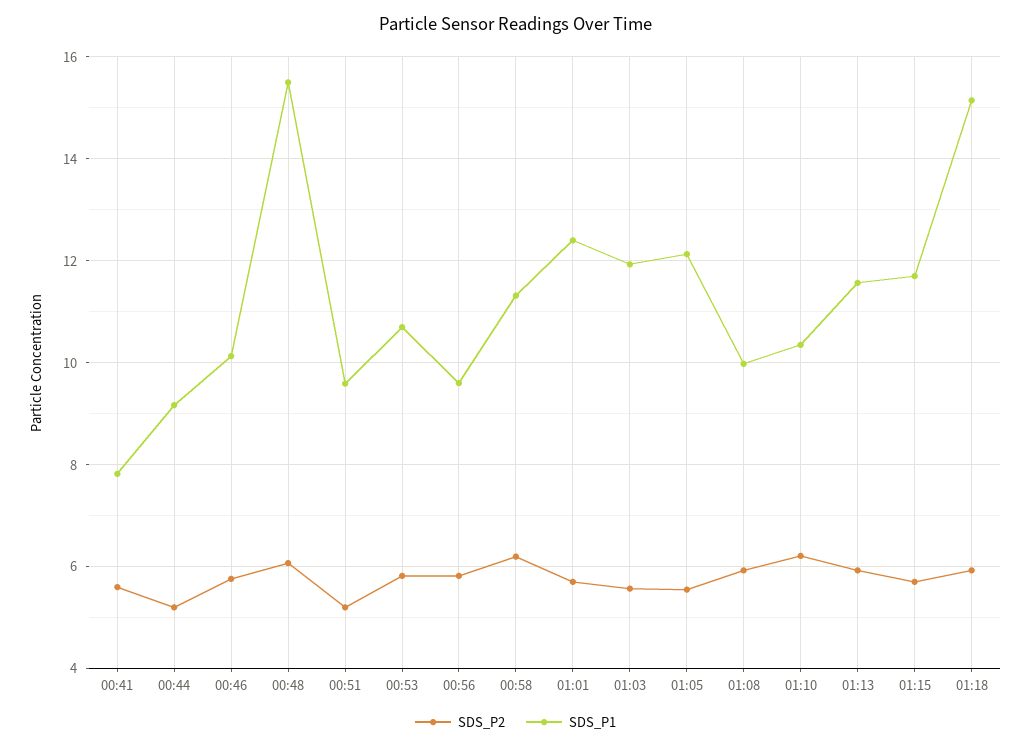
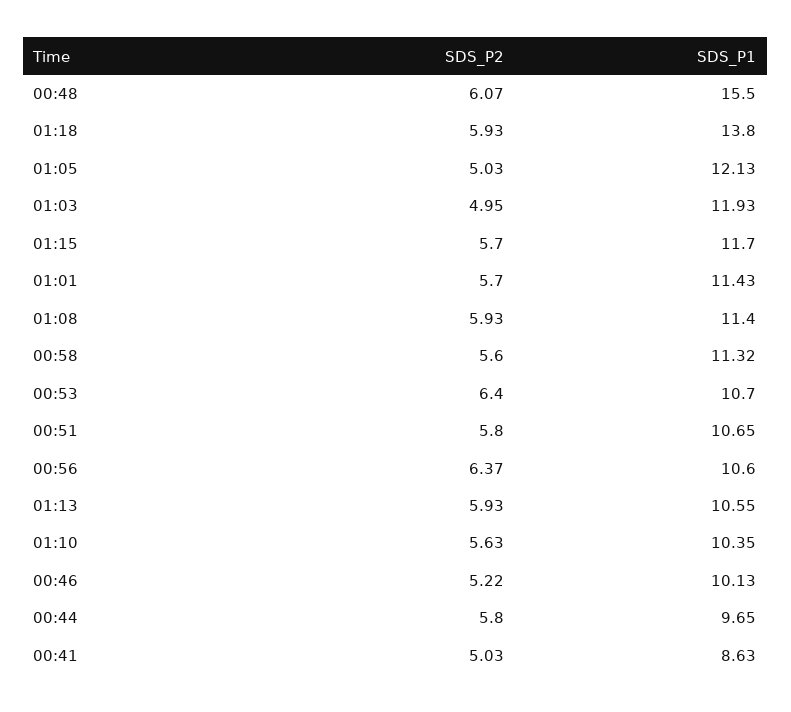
SDS_P2, 00:41: 5.6 -> 5.03
SDS_P1, 00:41: 7.8 -> 8.63
SDS_P2, 00:44: 5.2 -> 5.8
SDS_P1, 00:44: 9.2 -> 9.65
SDS_P2, 00:46: 5.8 -> 5.22
SDS_P2, 00:51: 5.2 -> 5.8
SDS_P1, 00:51: 9.6 -> 10.65
SDS_P2, 00:53: 5.8 -> 6.4
SDS_P2, 00:56: 5.8 -> 6.37
SDS_P1, 00:56: 9.6 -> 10.6
SDS_P2, 00:58: 6.2 -> 5.6
SDS_P1, 01:01: 12.4 -> 11.43
SDS_P2, 01:03: 5.6 -> 4.95
SDS_P2, 01:05: 5.6 -> 5.03
SDS_P1, 01:08: 10 -> 11.4
SDS_P2, 01:10: 6.2 -> 5.63
SDS_P1, 01:13: 11.6 -> 10.55
SDS_P1, 01:18: 15.2 -> 13.8

